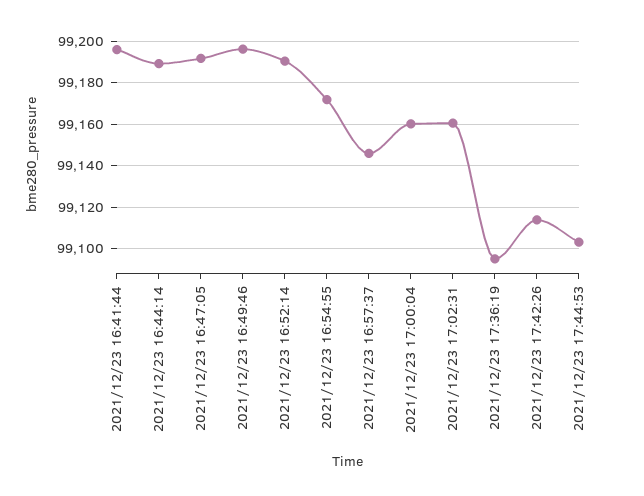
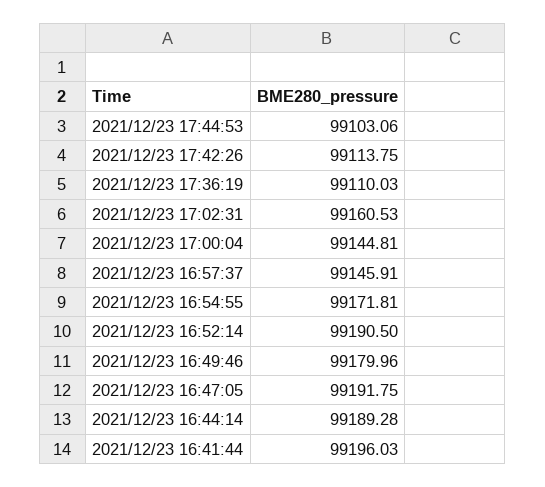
2021/12/23 16:49:46: 99195 -> 99179.96
2021/12/23 17:00:04: 99160 -> 99144.81
2021/12/23 17:36:19: 99095 -> 99110.03

